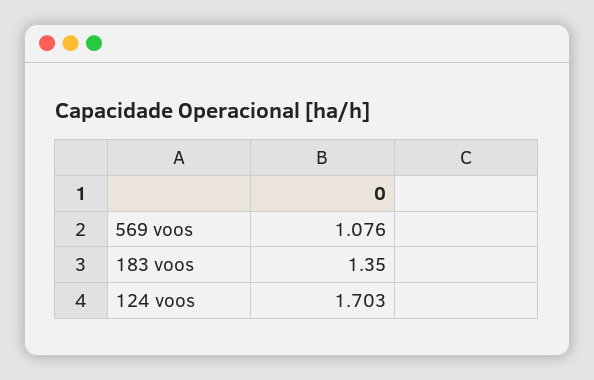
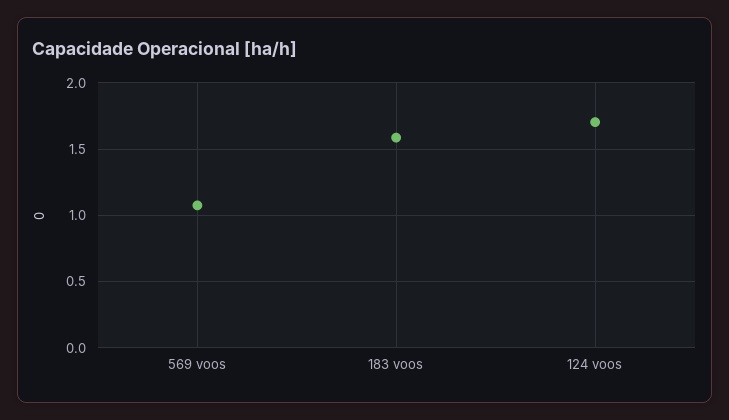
183 voos: 1.35 -> 1.6

